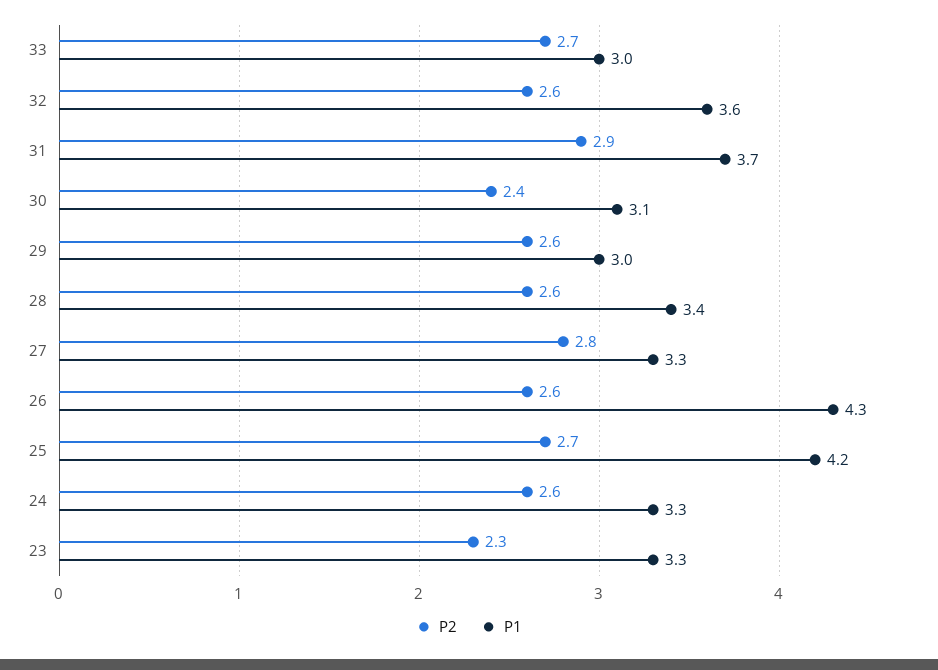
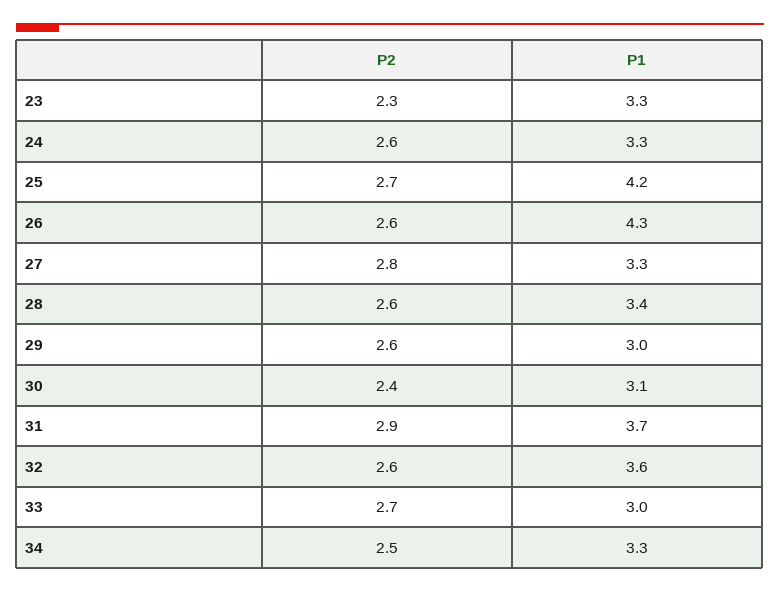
P2, 34: none -> 2.5
P1, 34: none -> 3.3

